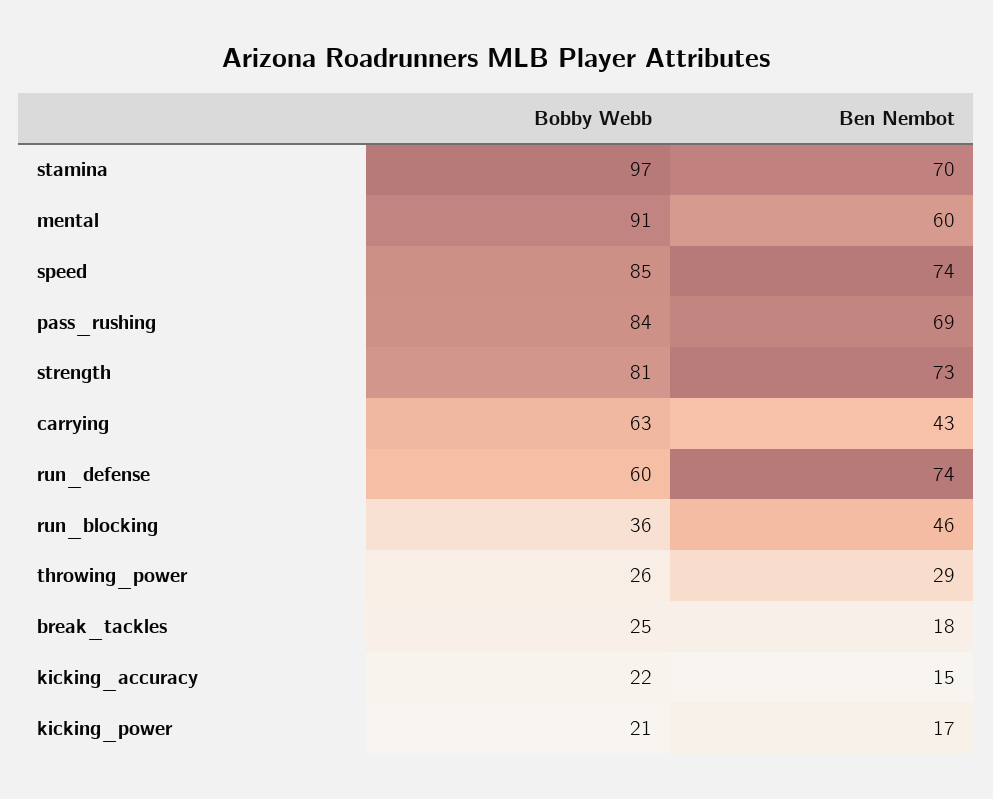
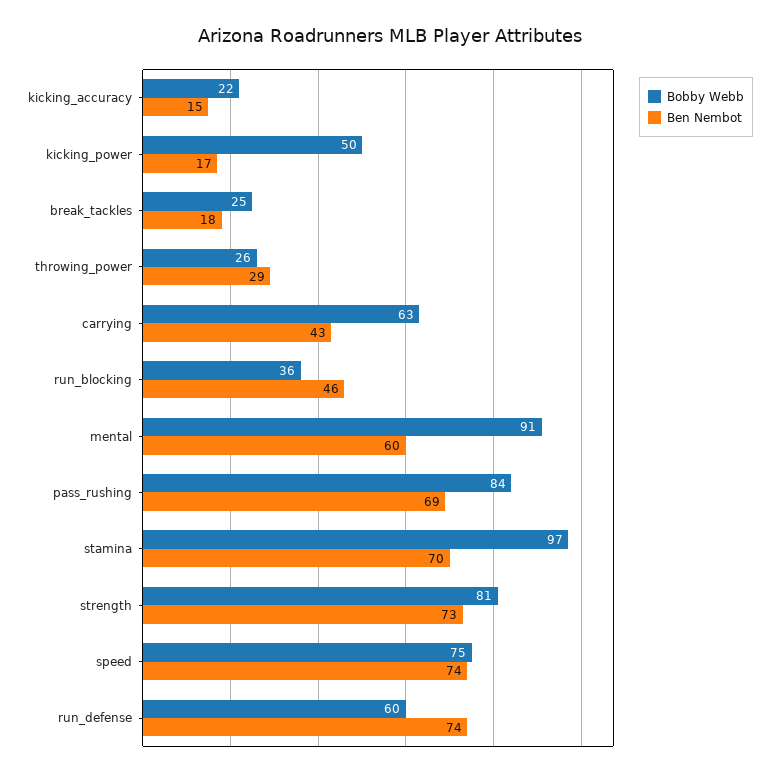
Bobby Webb, speed: 85 -> 75
Bobby Webb, kicking_power: 21 -> 50

